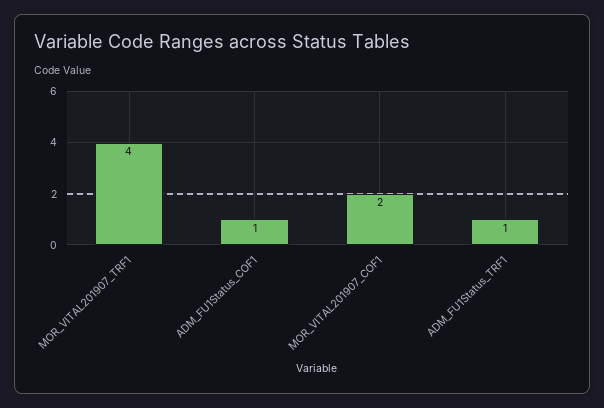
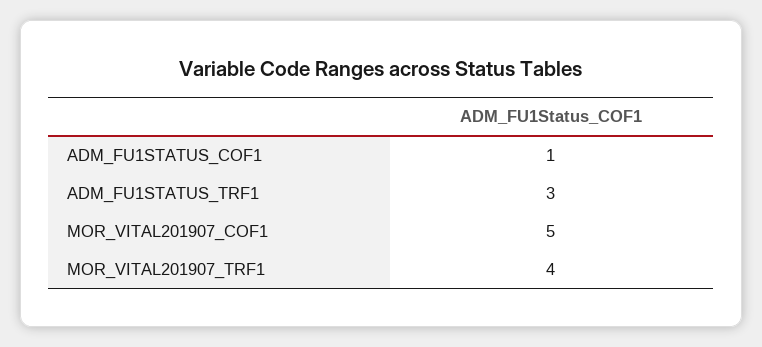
MOR_VITAL201907_COF1: 2 -> 5
ADM_FU1Status_TRF1: 1 -> 3

